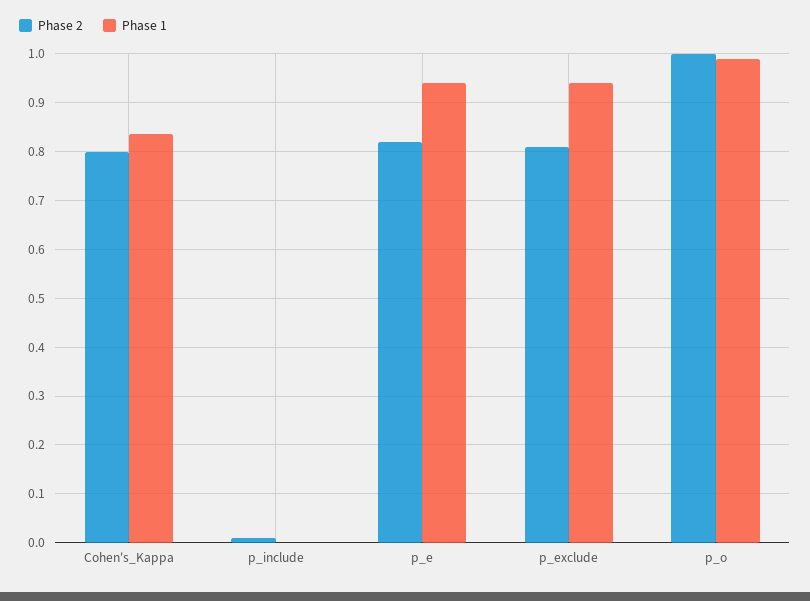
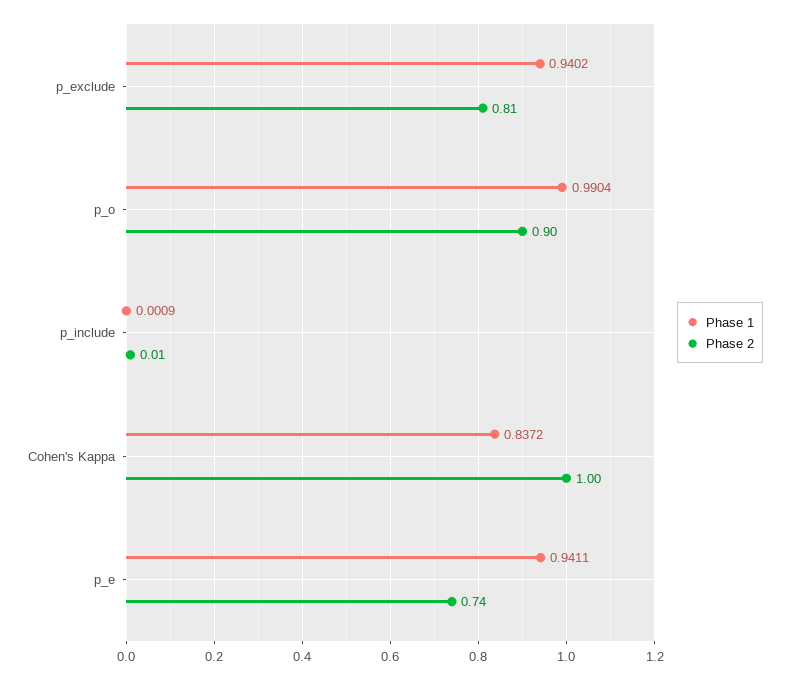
Phase 2, Cohen's_Kappa: 0.8 -> 1
Phase 2, p_e: 0.82 -> 0.74
Phase 2, p_o: 1 -> 0.9

